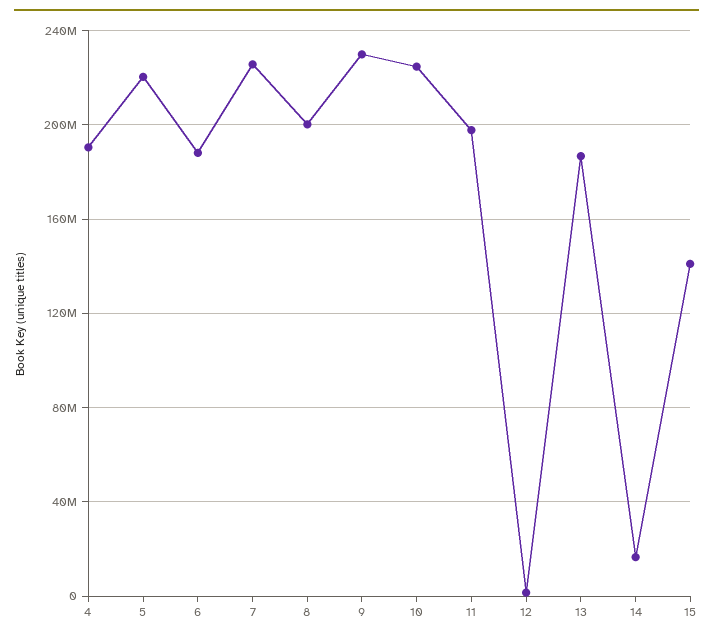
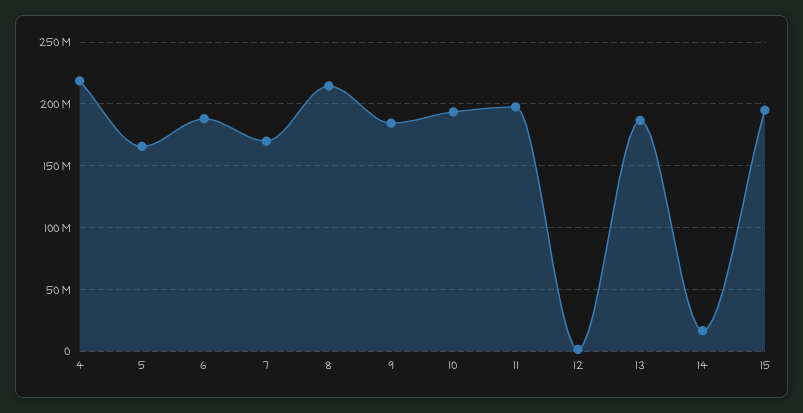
4: 190000000 -> 220000000
5: 220000000 -> 165000000
7: 225000000 -> 170000000
8: 200000000 -> 215000000
9: 230000000 -> 185000000
10: 225000000 -> 195000000
15: 140000000 -> 195000000

